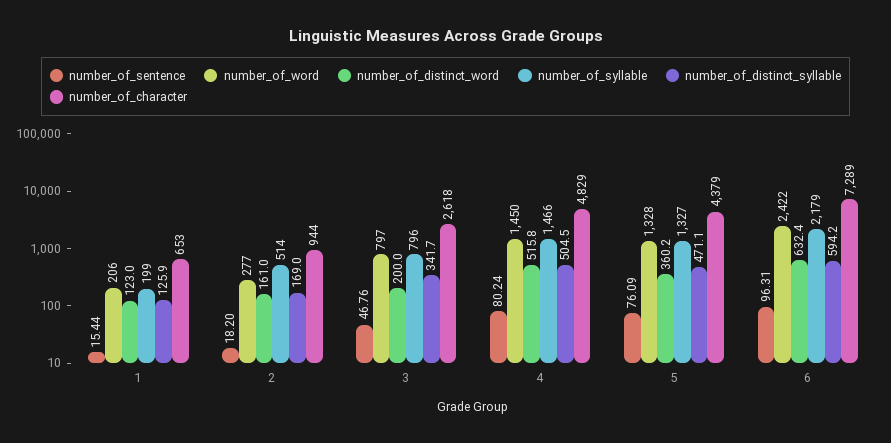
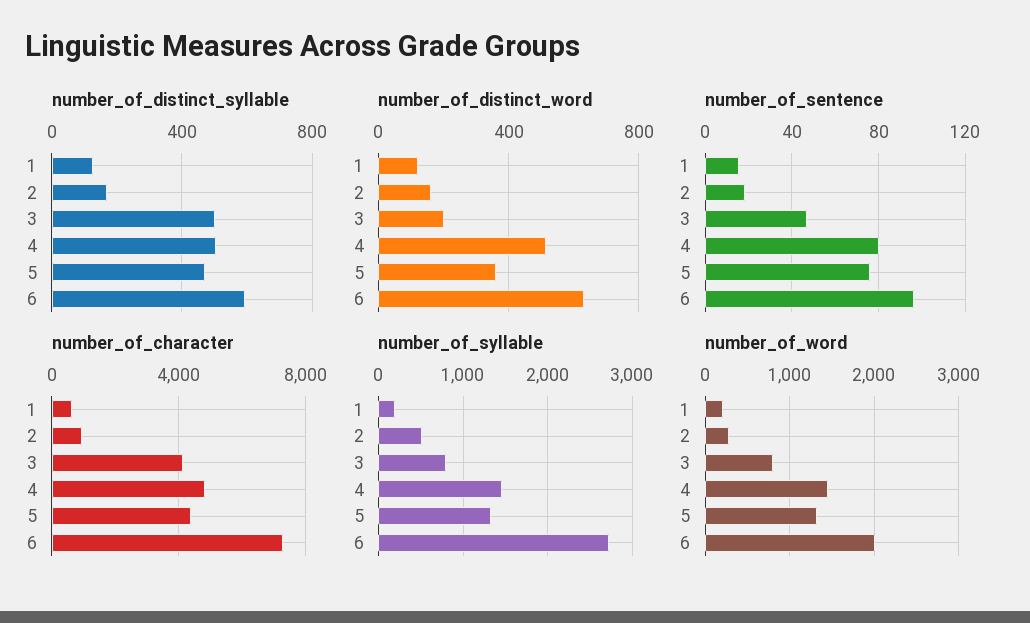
number_of_distinct_syllable, 3: 341.7 -> 500
number_of_character, 3: 2618 -> 4000
number_of_word, 6: 2422 -> 2000
number_of_syllable, 6: 2179 -> 2700

